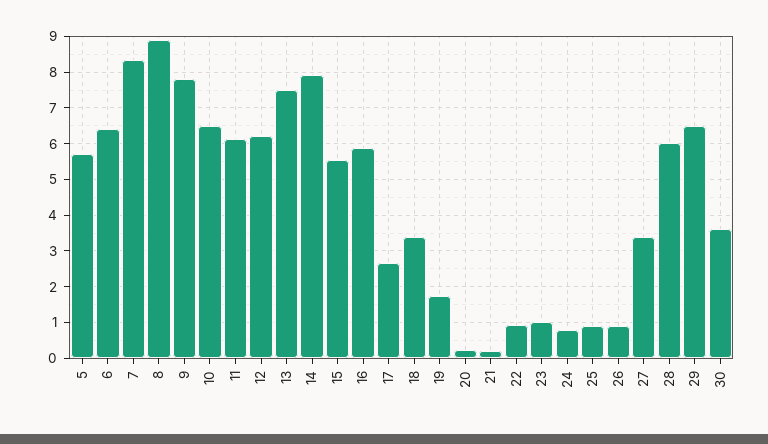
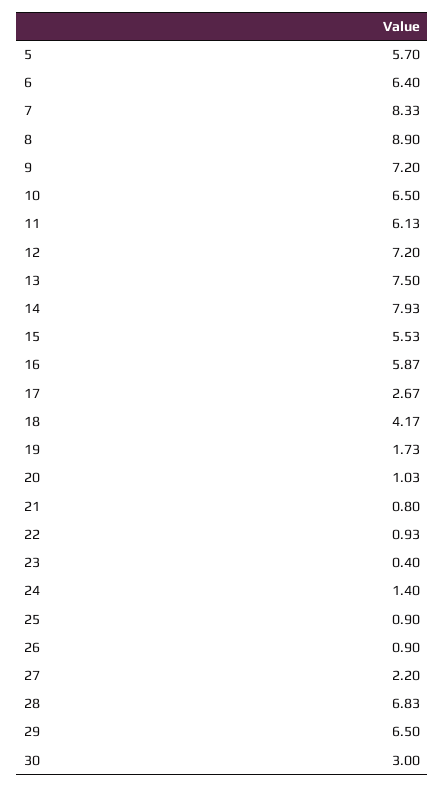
9: 7.8 -> 7.2
12: 6.2 -> 7.2
18: 3.4 -> 4.17
20: 0.2 -> 1.03
21: 0.2 -> 0.8
23: 1 -> 0.4
24: 0.8 -> 1.4
27: 3.4 -> 2.2
28: 6 -> 6.83
30: 3.6 -> 3

